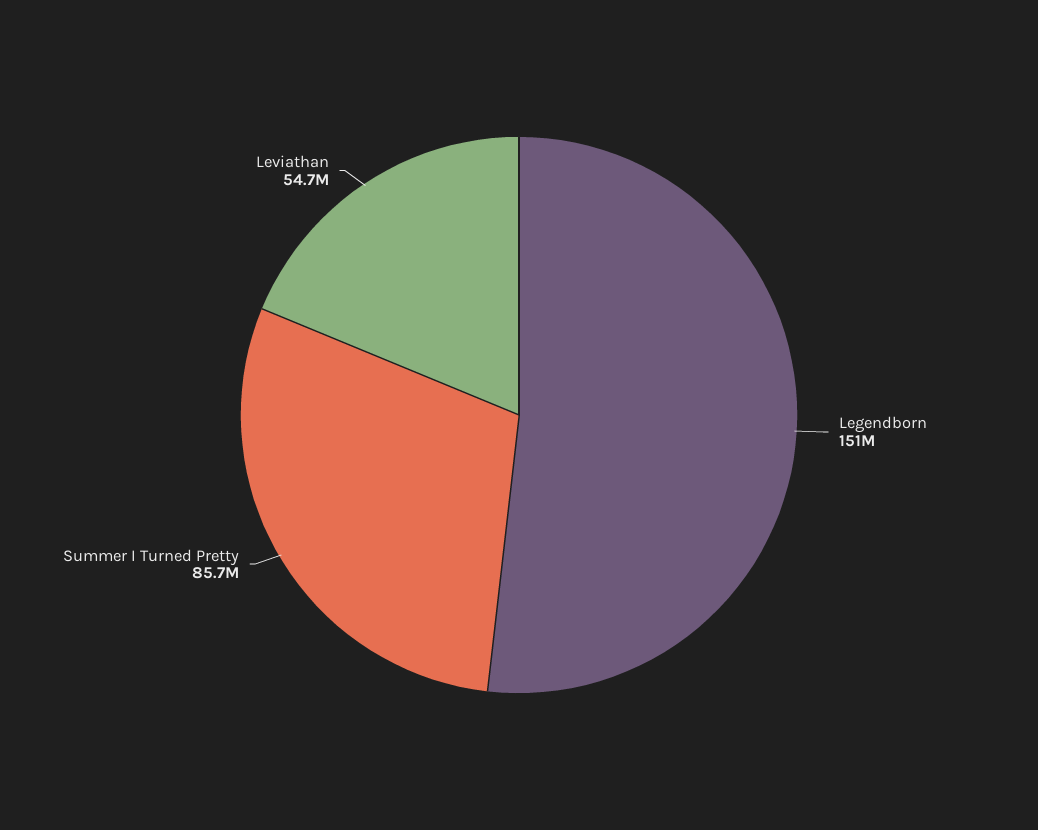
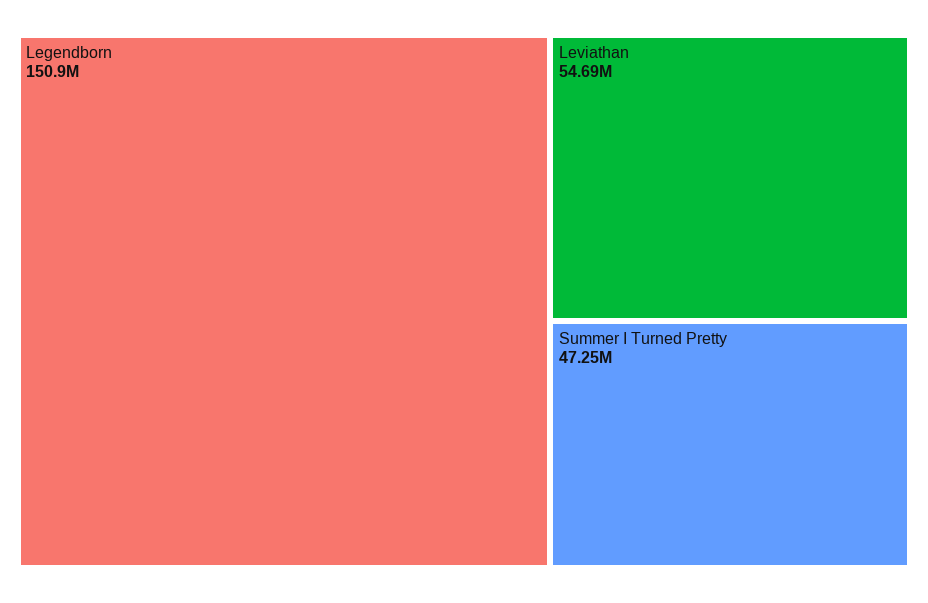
Summer I Turned Pretty: 85700000 -> 47250000

